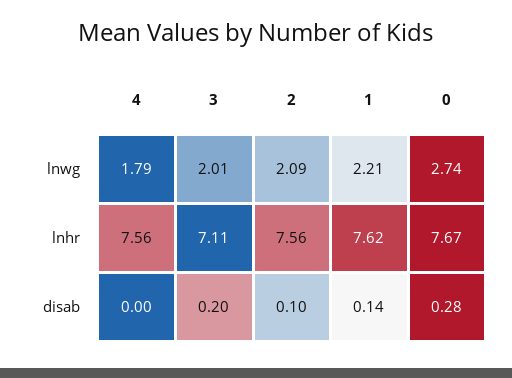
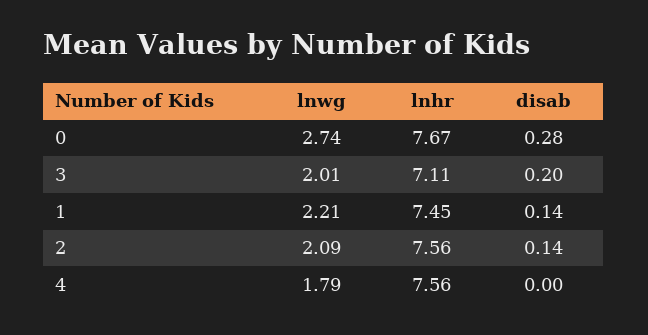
1, lnhr: 7.62 -> 7.45
2, disab: 0.1 -> 0.14

